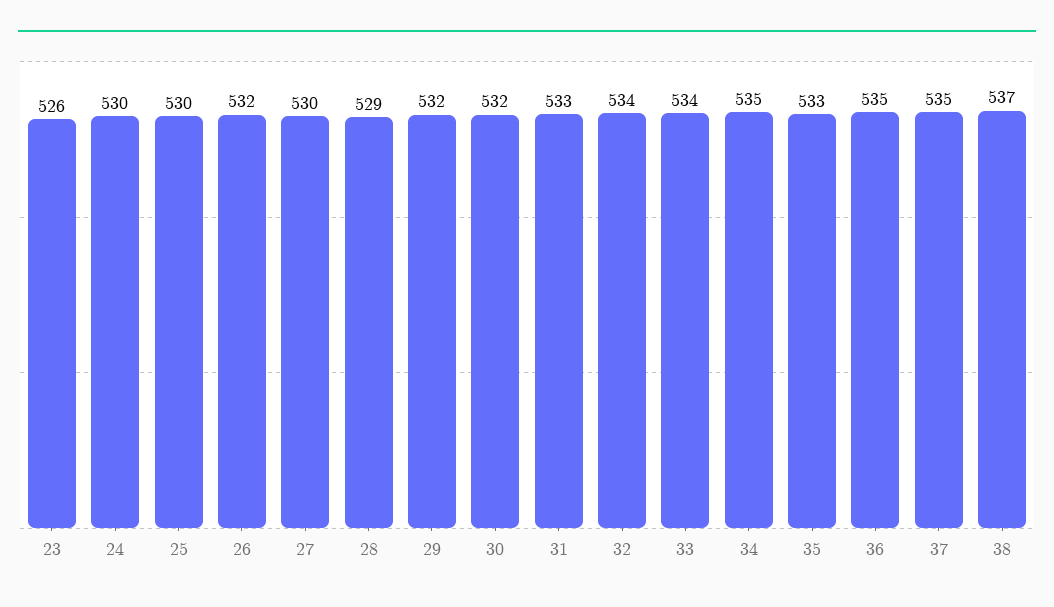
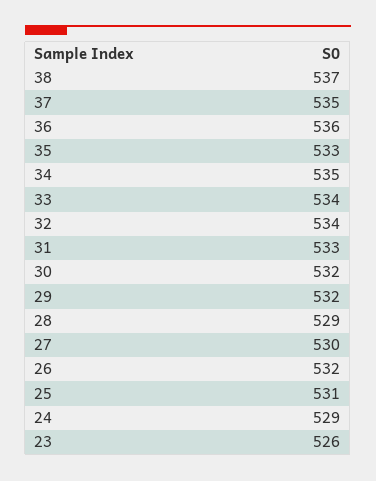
24: 530 -> 529
25: 530 -> 531
36: 535 -> 536

